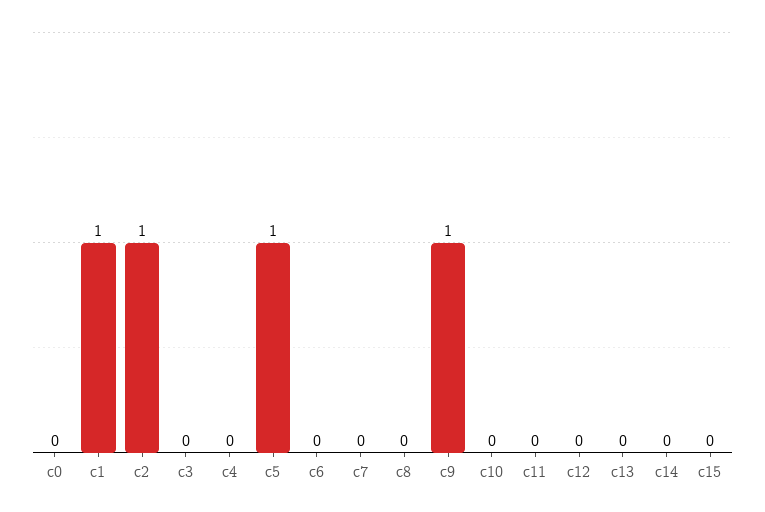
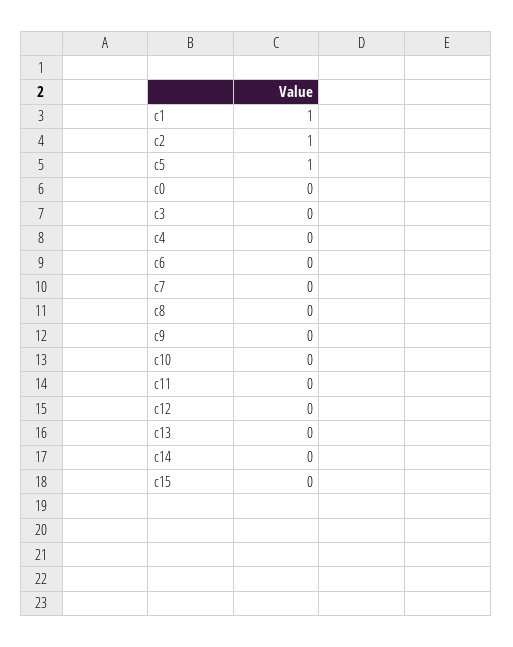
c9: 1 -> 0

